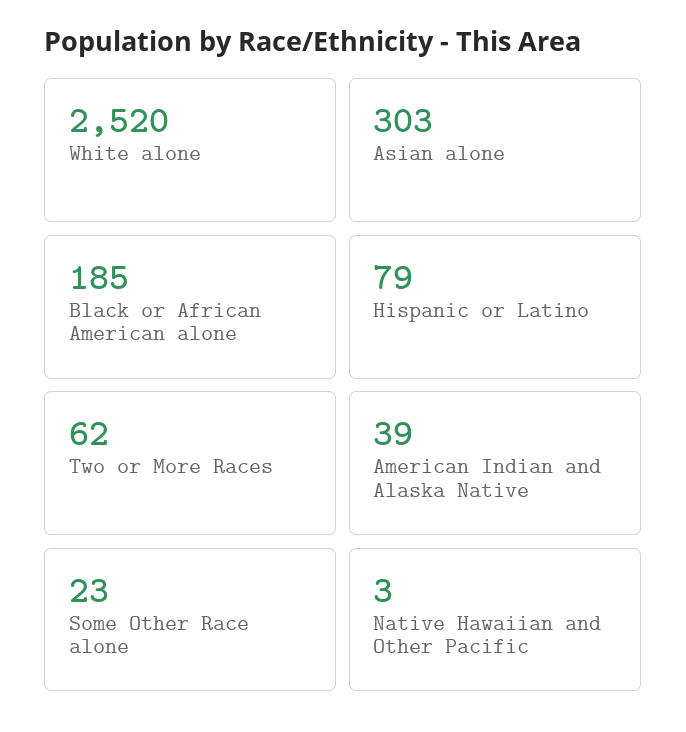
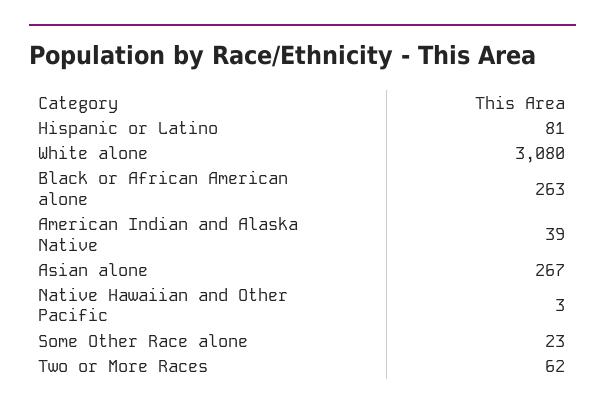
White alone: 2520 -> 3080
Asian alone: 303 -> 267
Black or African American alone: 185 -> 263
Hispanic or Latino: 79 -> 81

